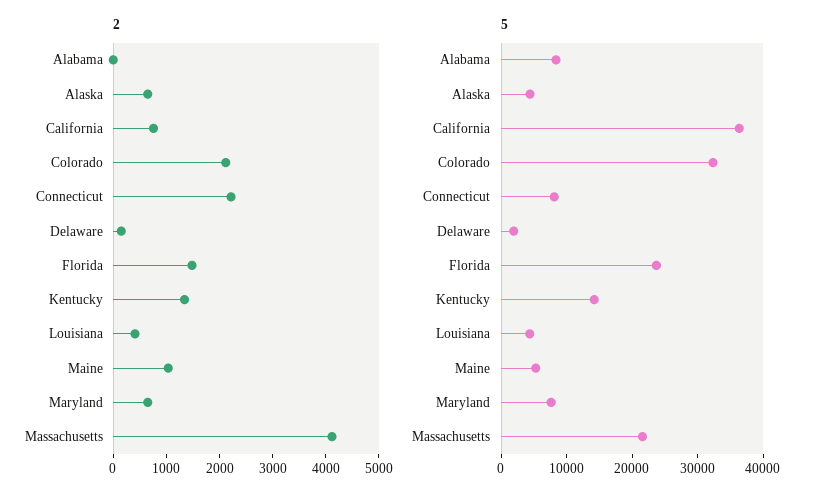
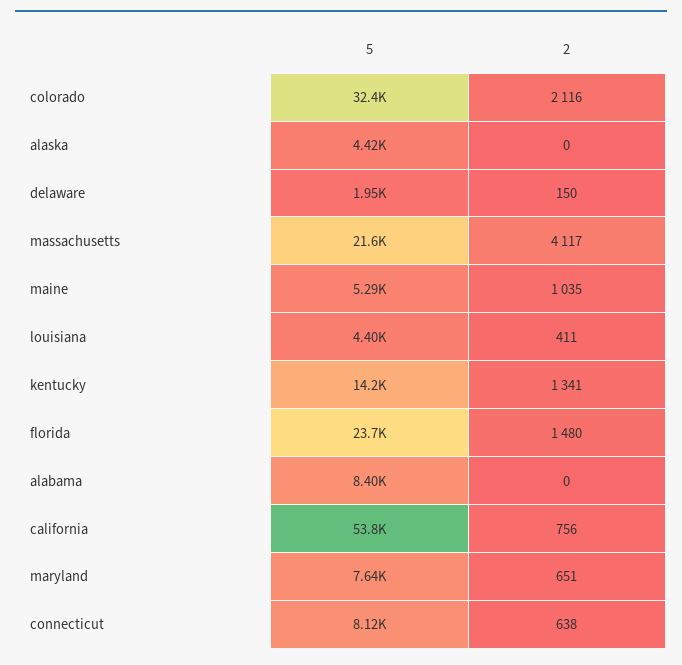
2, Alaska: 600 -> 0
2, Connecticut: 2200 -> 638
5, California: 36000 -> 53800

